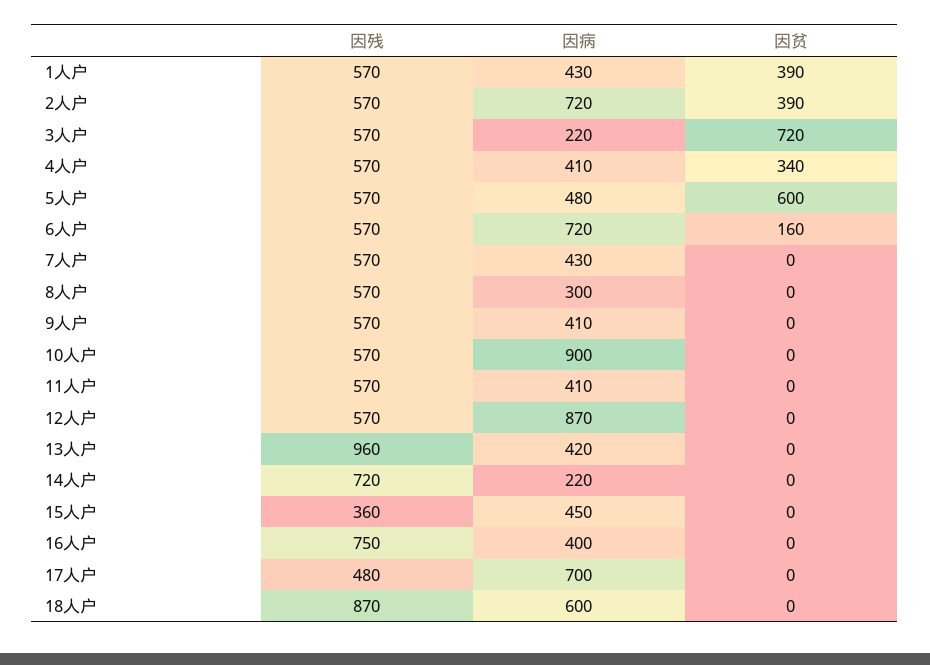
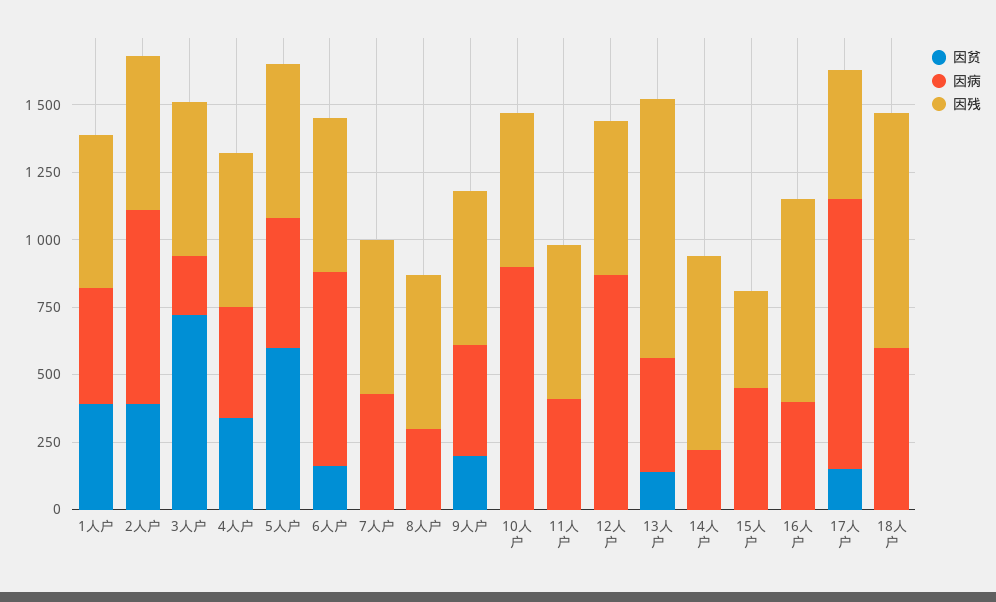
因贫, 9人户: 0 -> 200
因贫, 13人户: 0 -> 150
因病, 17人户: 700 -> 1000
因贫, 17人户: 0 -> 150

